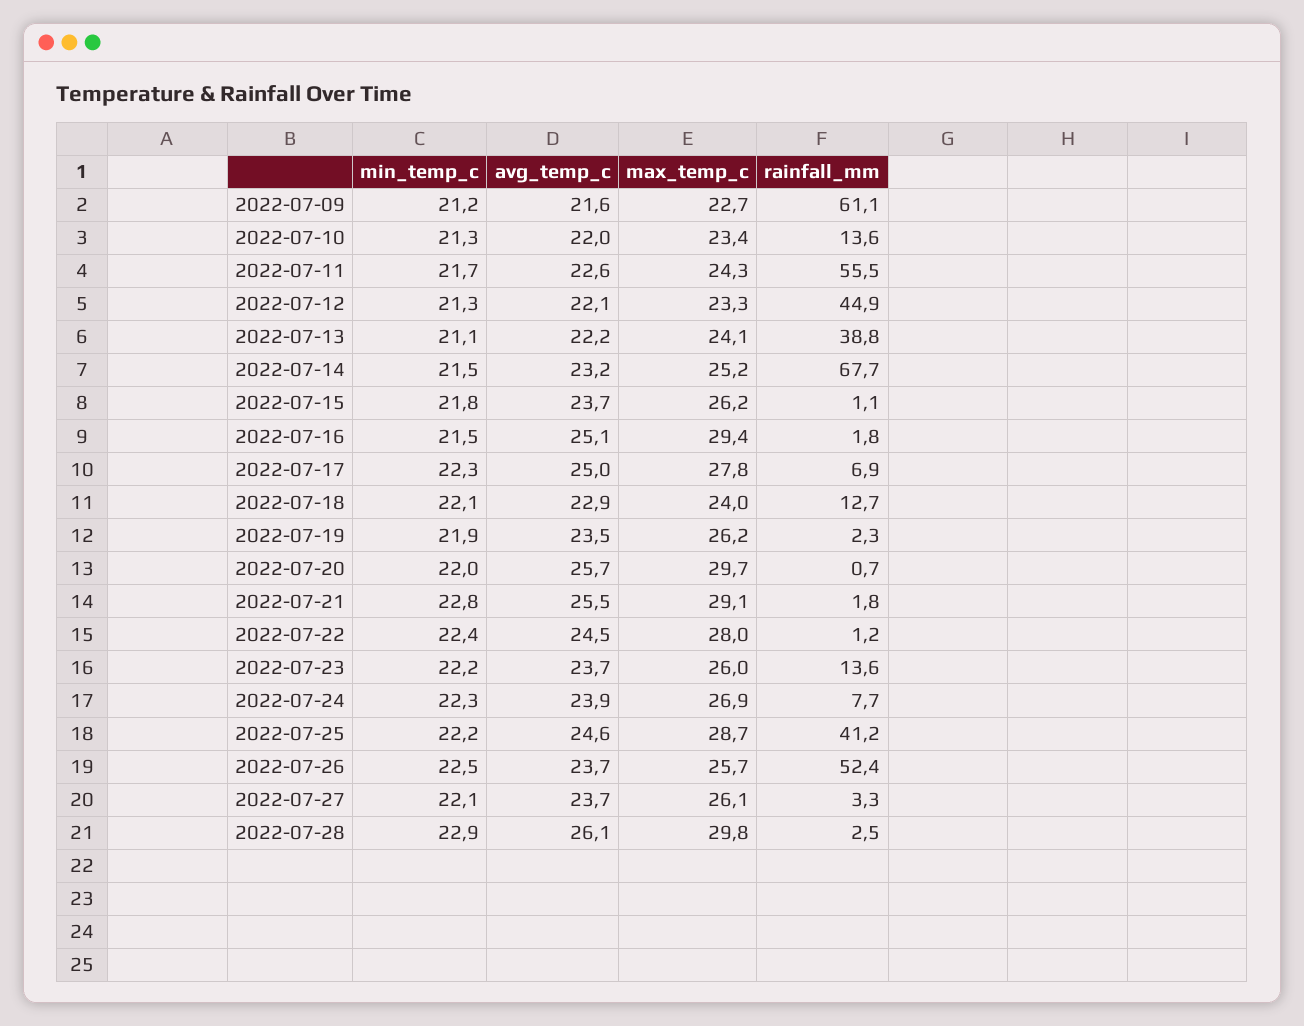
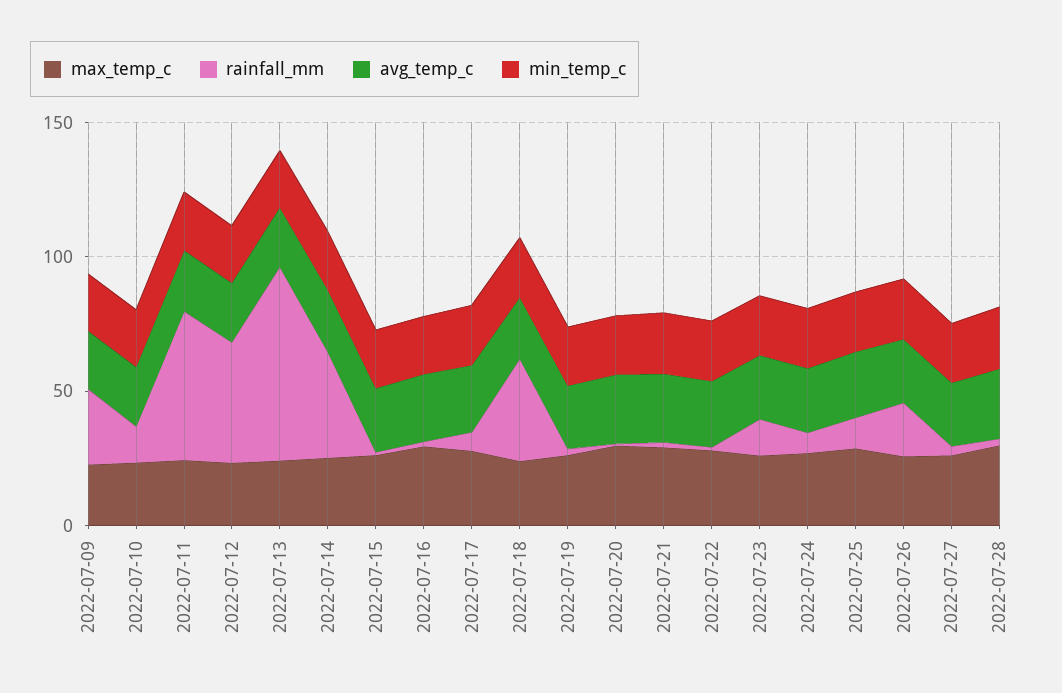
rainfall_mm, 2022-07-09: 61.1 -> 30
rainfall_mm, 2022-07-13: 38.8 -> 70
rainfall_mm, 2022-07-14: 67.7 -> 40
rainfall_mm, 2022-07-18: 12.7 -> 40
rainfall_mm, 2022-07-25: 41.2 -> 10
rainfall_mm, 2022-07-26: 52.4 -> 20

